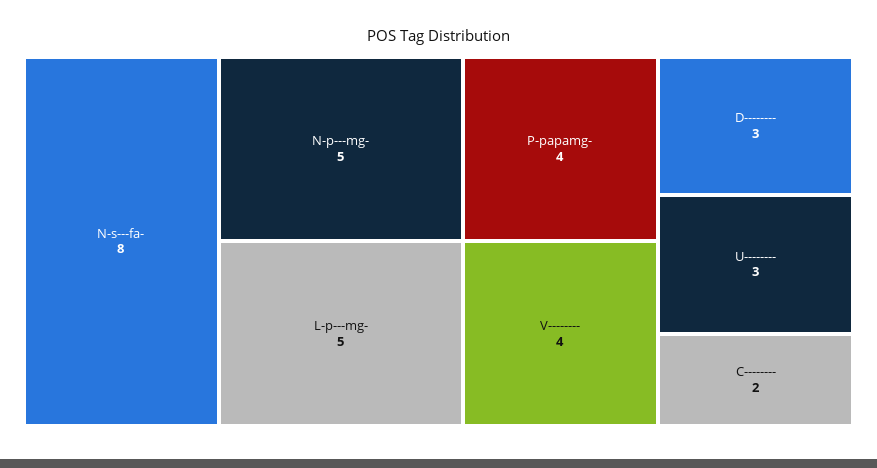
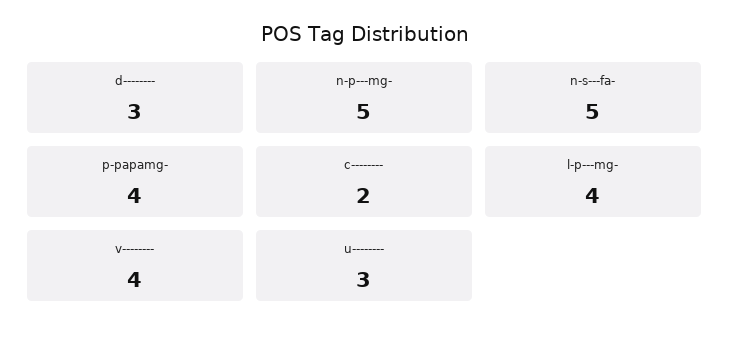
N-s---fa-: 8 -> 5
L-p---mg-: 5 -> 4

